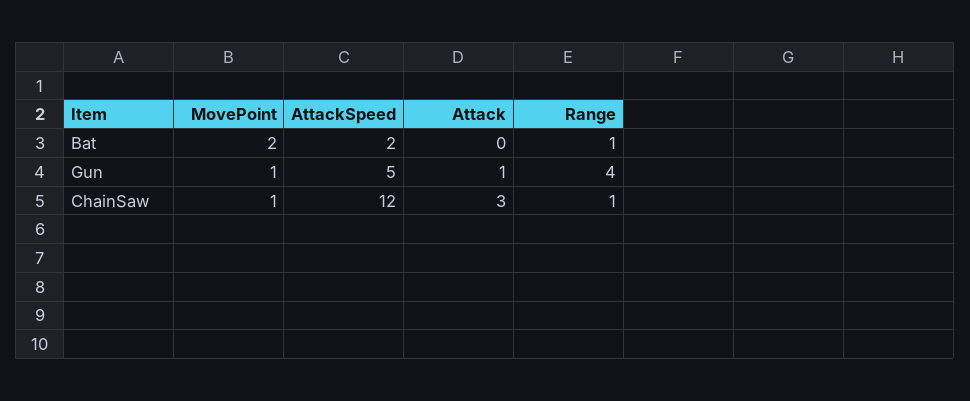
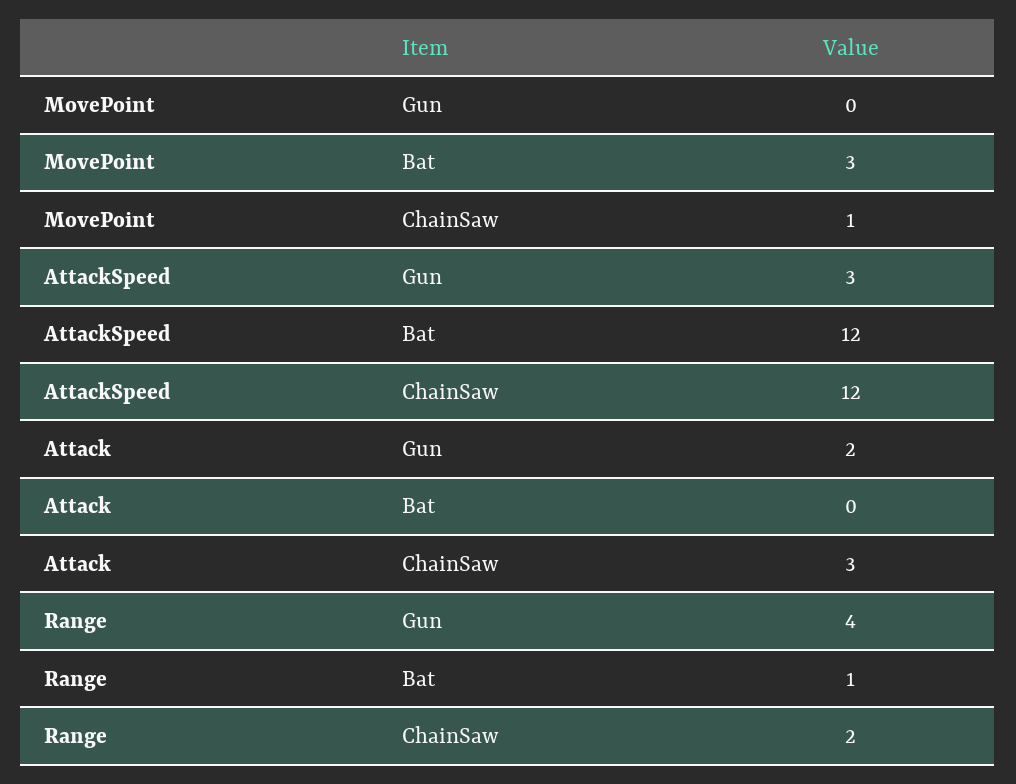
MovePoint, Bat: 2 -> 3
AttackSpeed, Bat: 2 -> 12
MovePoint, Gun: 1 -> 0
AttackSpeed, Gun: 5 -> 3
Attack, Gun: 1 -> 2
Range, ChainSaw: 1 -> 2

